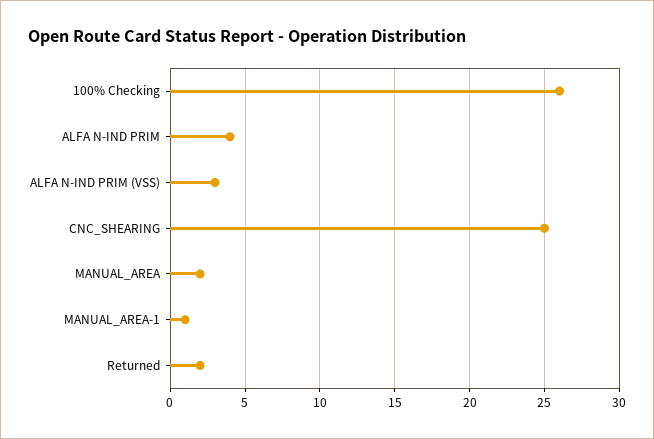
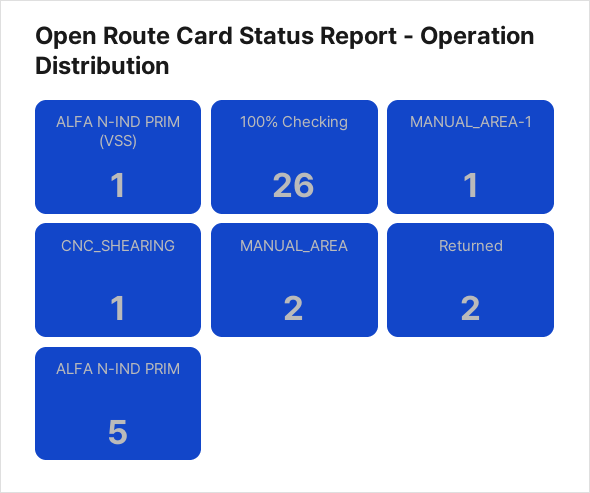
ALFA N-IND PRIM: 4 -> 5
ALFA N-IND PRIM (VSS): 3 -> 1
CNC_SHEARING: 25 -> 1

